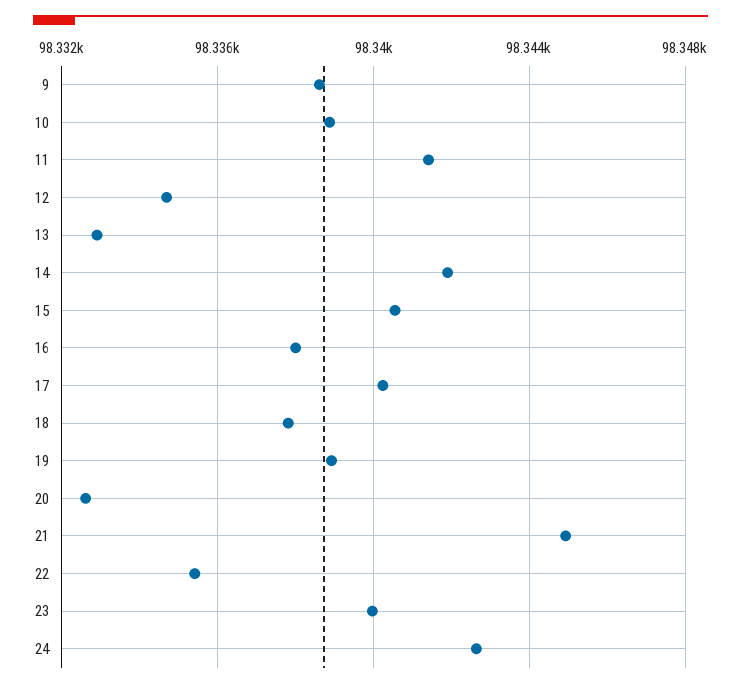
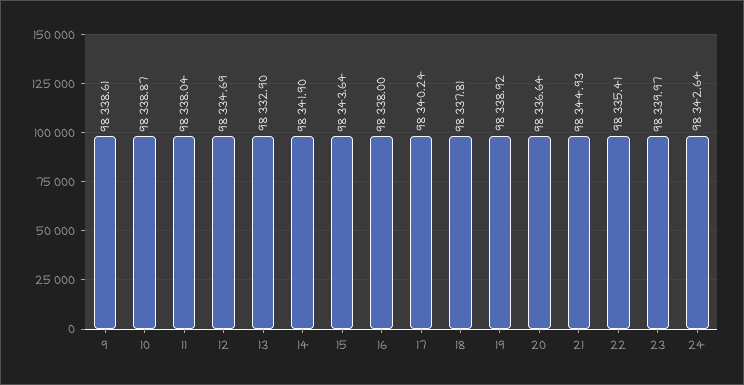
11: 98341.5 -> 98338.04
15: 98340.5 -> 98343.64
20: 98332.5 -> 98336.64

